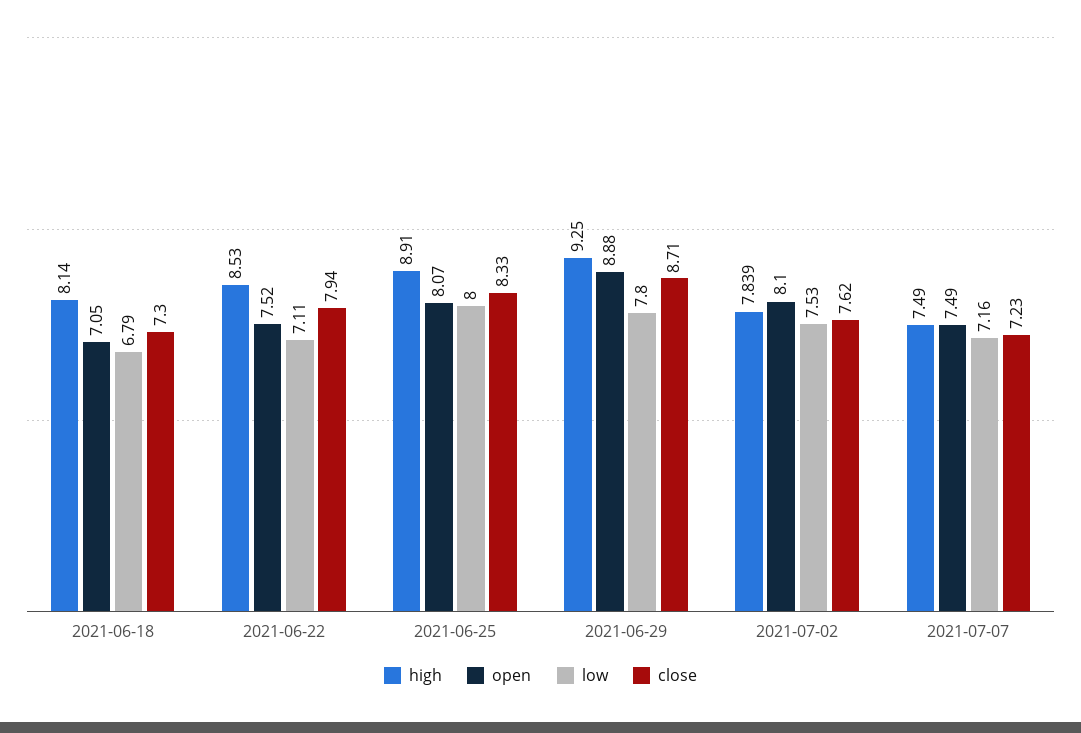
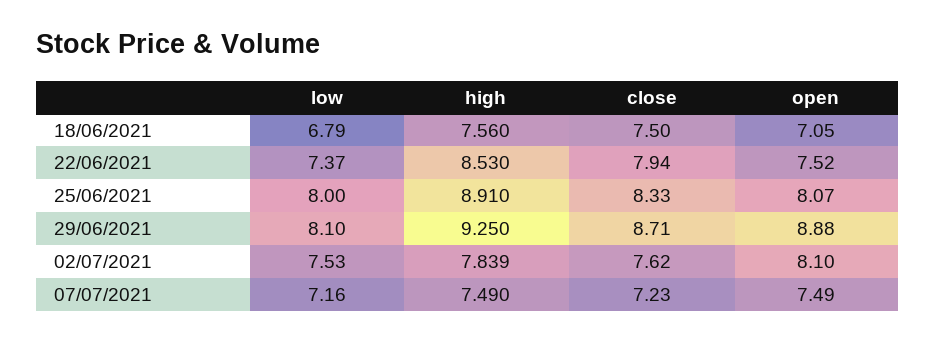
high, 2021-06-18: 8.14 -> 7.56
close, 2021-06-18: 7.3 -> 7.5
low, 2021-06-22: 7.11 -> 7.37
low, 2021-06-29: 7.8 -> 8.1

